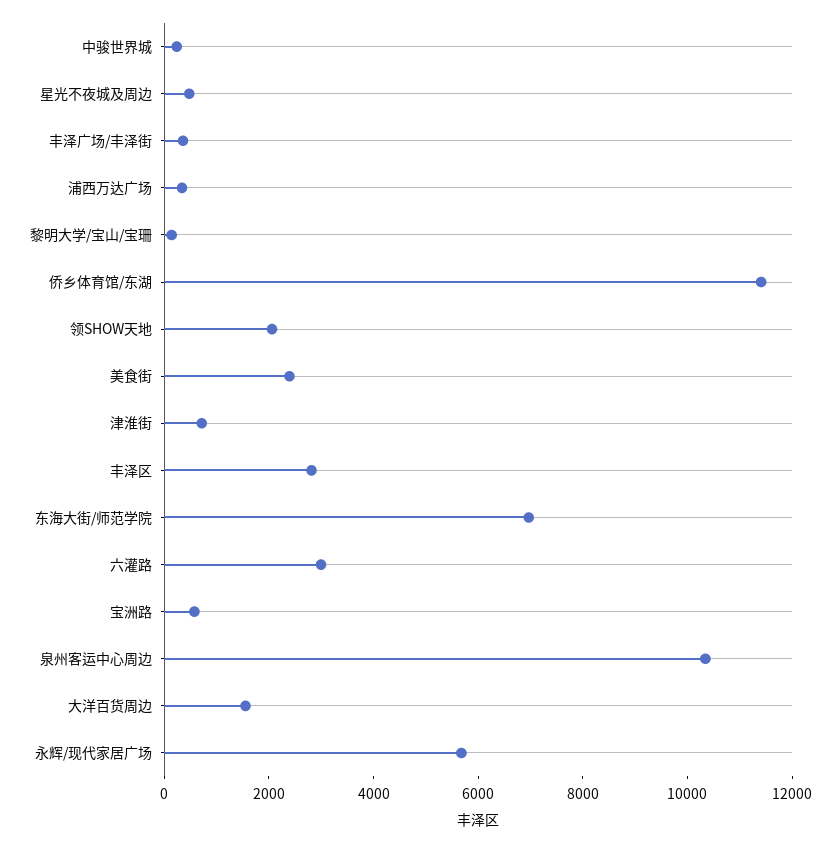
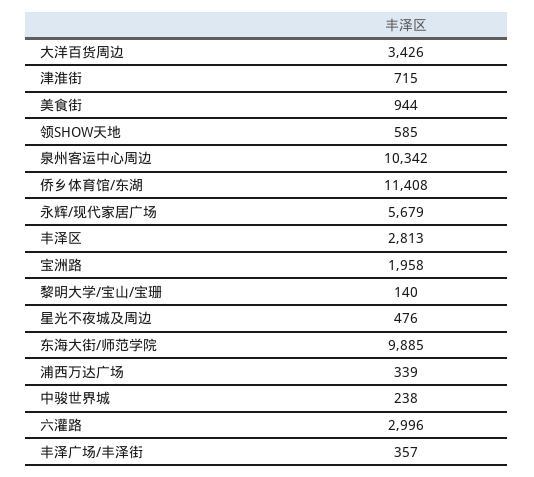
领SHOW天地: 2000 -> 585
美食街: 2500 -> 944
东海大街/师范学院: 7000 -> 9885
宝洲路: 500 -> 1958
大洋百货周边: 1500 -> 3426

